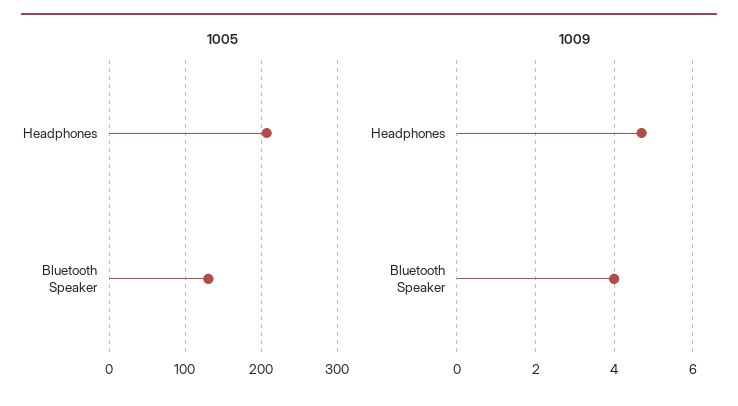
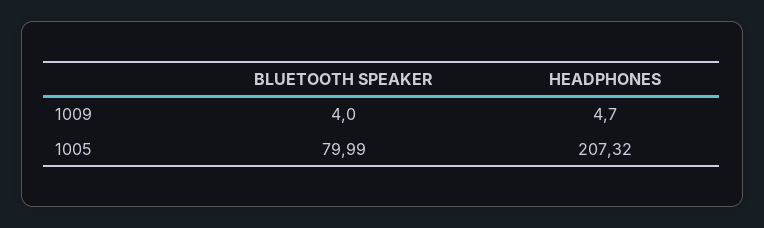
1005, Bluetooth Speaker: 130 -> 79.99

